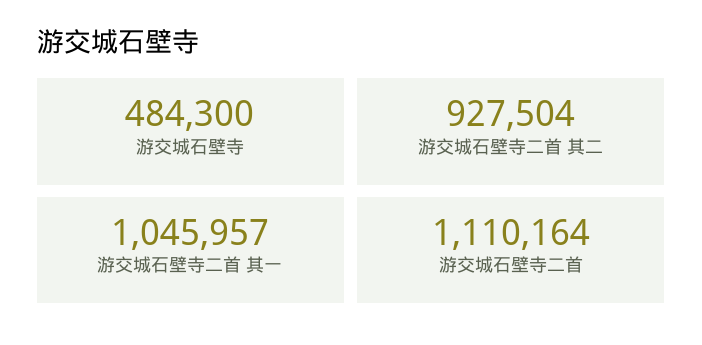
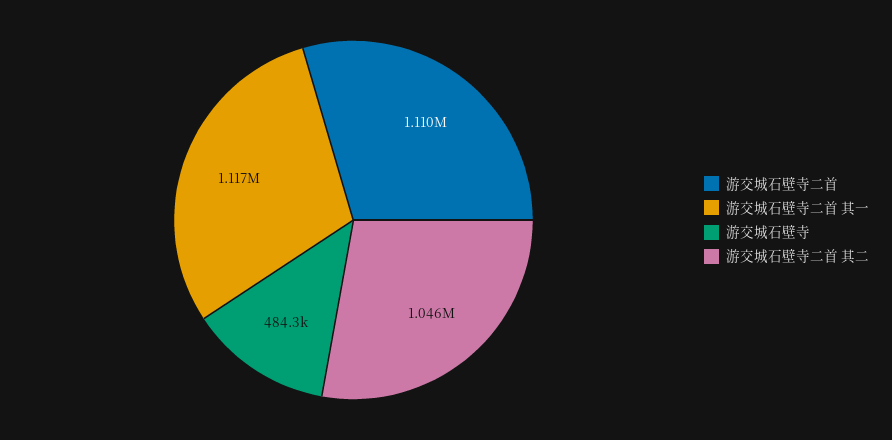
游交城石壁寺二首 其二: 927504 -> 1046000
游交城石壁寺二首 其一: 1045957 -> 1117000

